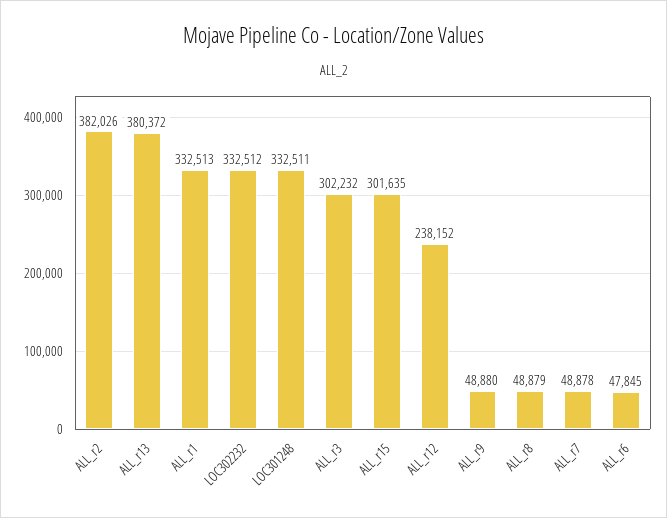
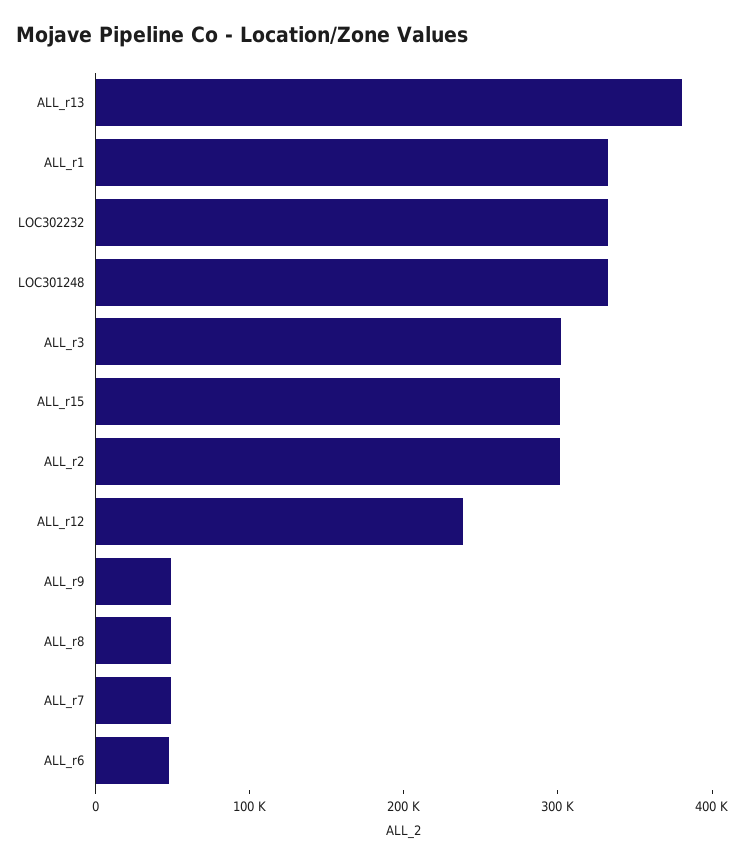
ALL_r2: 382026 -> 300000

